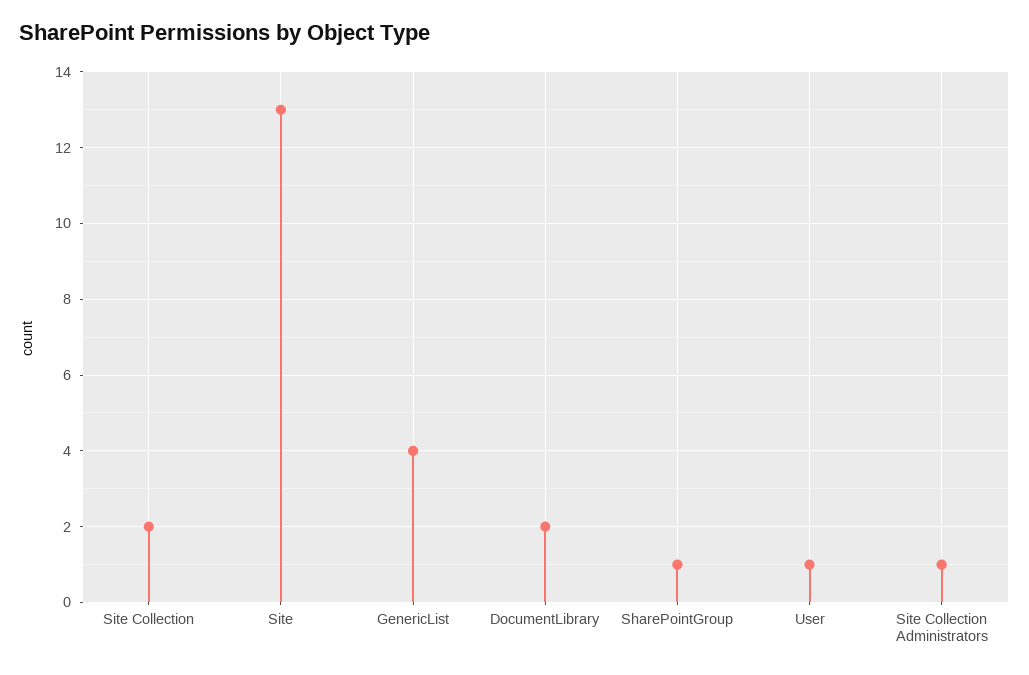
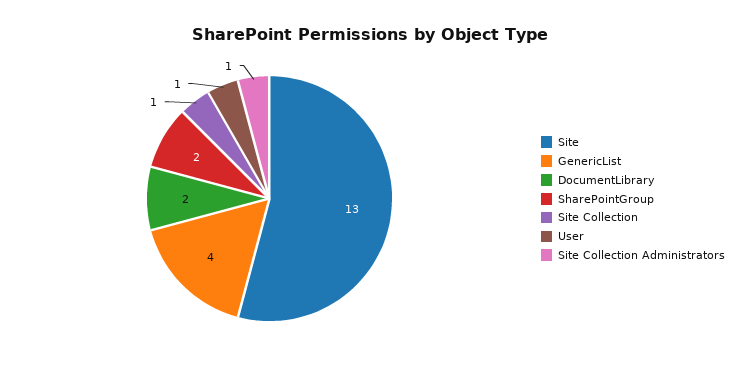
Site Collection: 2 -> 1
SharePointGroup: 1 -> 2

